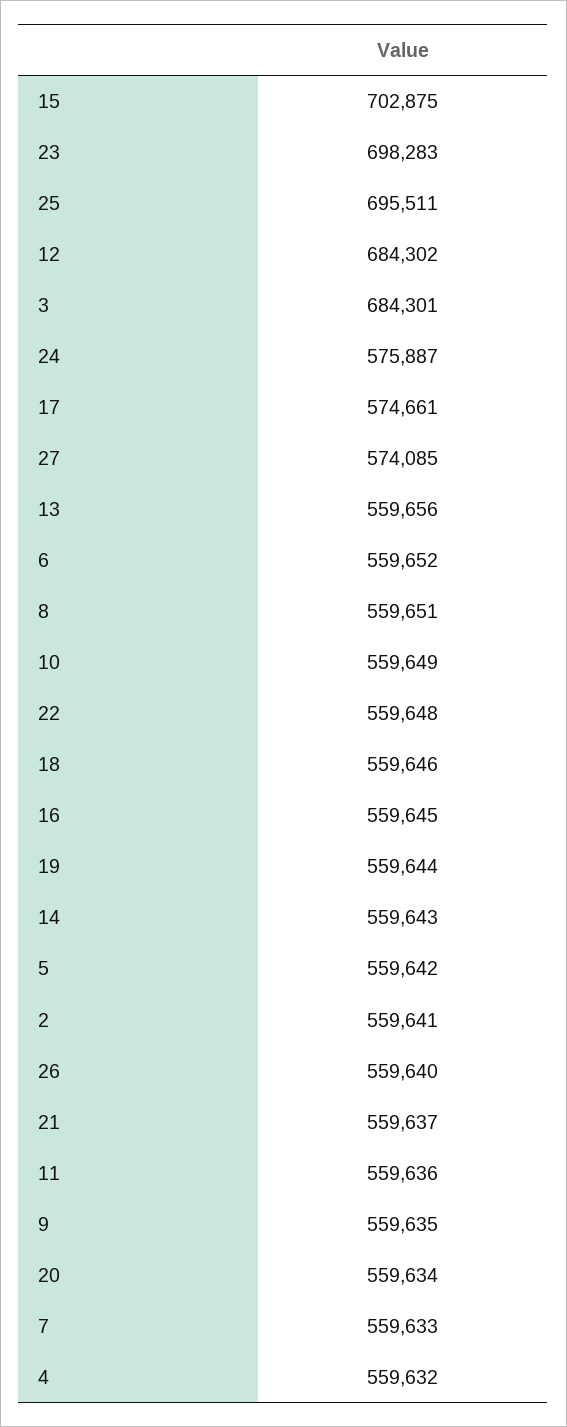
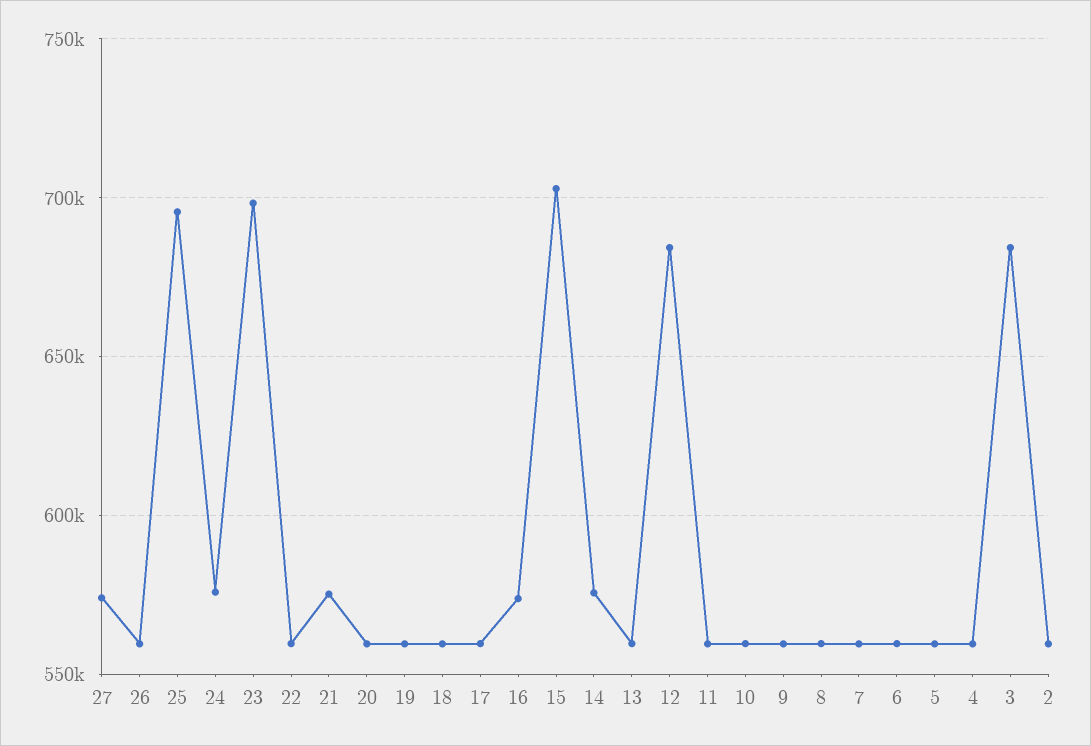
17: 574661 -> 560000
16: 559645 -> 575000
14: 559643 -> 575000
21: 559637 -> 575000

